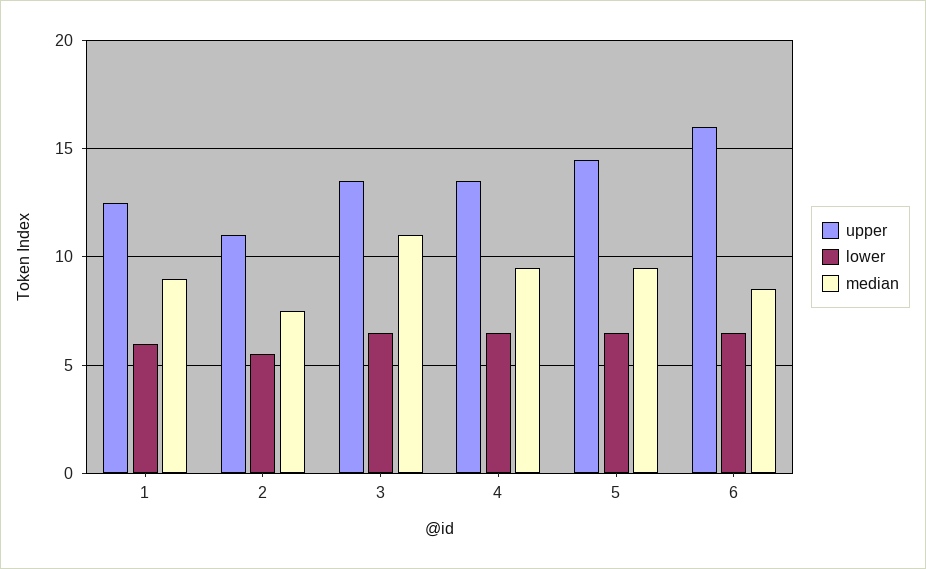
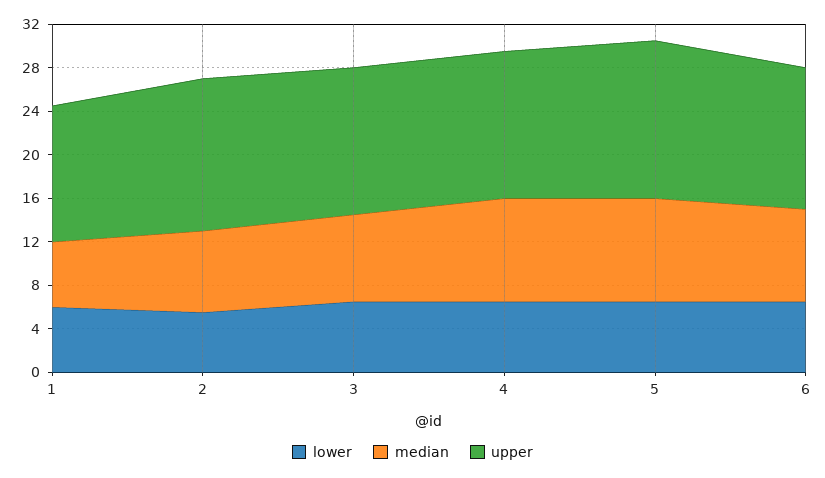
median, 1: 9 -> 6
upper, 2: 11 -> 14
median, 3: 11 -> 8
upper, 6: 16 -> 13

